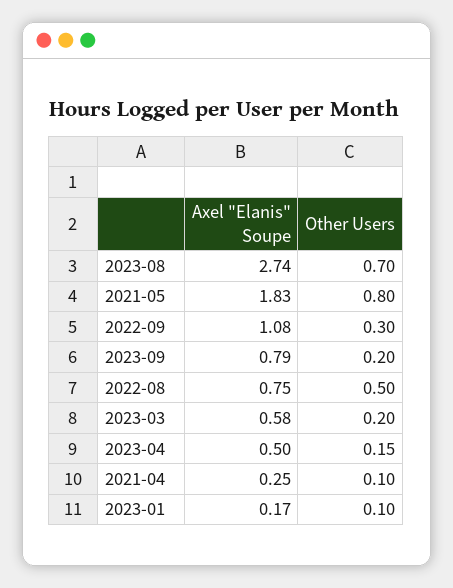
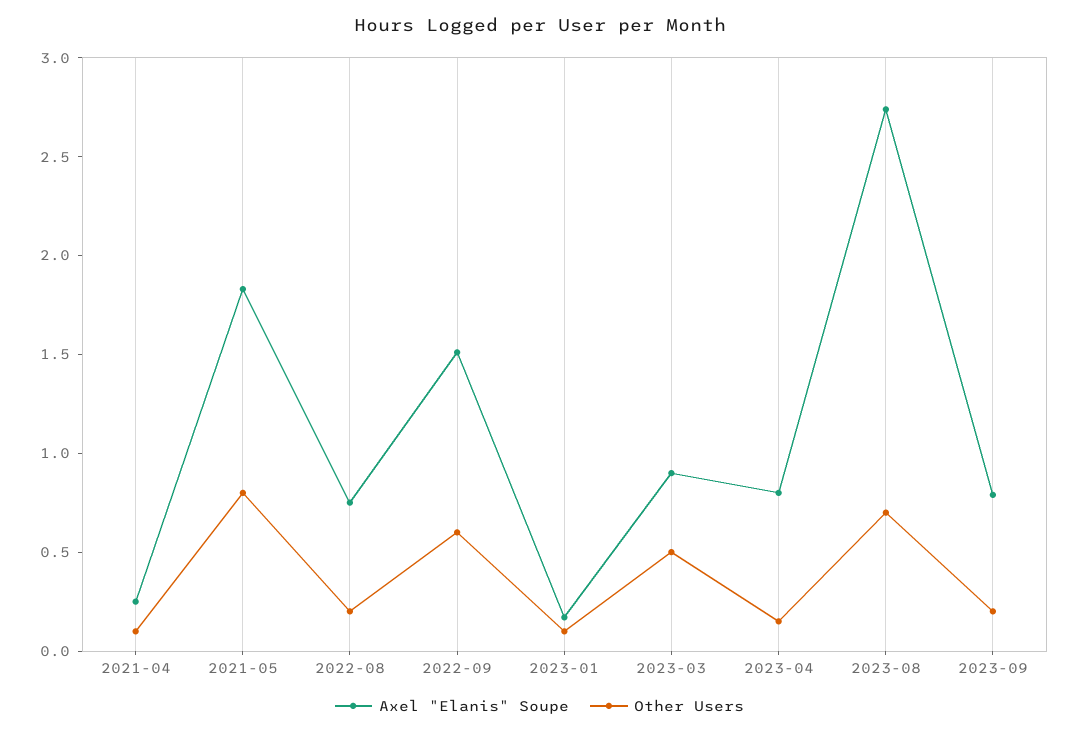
Axel "Elanis" Soupe, 2022-09: 1.08 -> 1.5
Other Users, 2022-09: 0.3 -> 0.6
Other Users, 2022-08: 0.5 -> 0.2
Axel "Elanis" Soupe, 2023-03: 0.58 -> 0.9
Other Users, 2023-03: 0.2 -> 0.5
Axel "Elanis" Soupe, 2023-04: 0.5 -> 0.8

